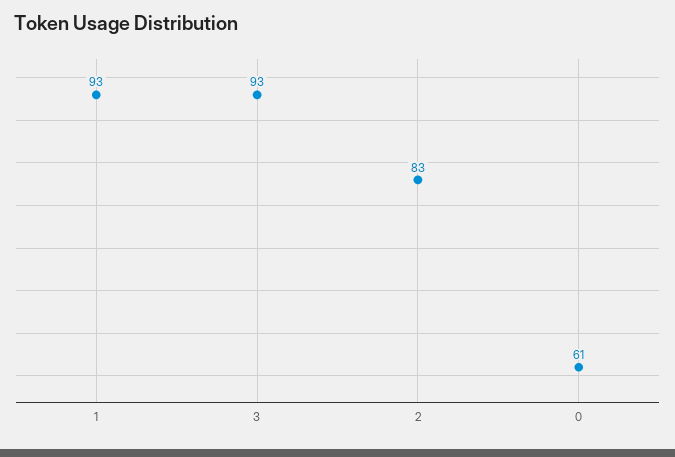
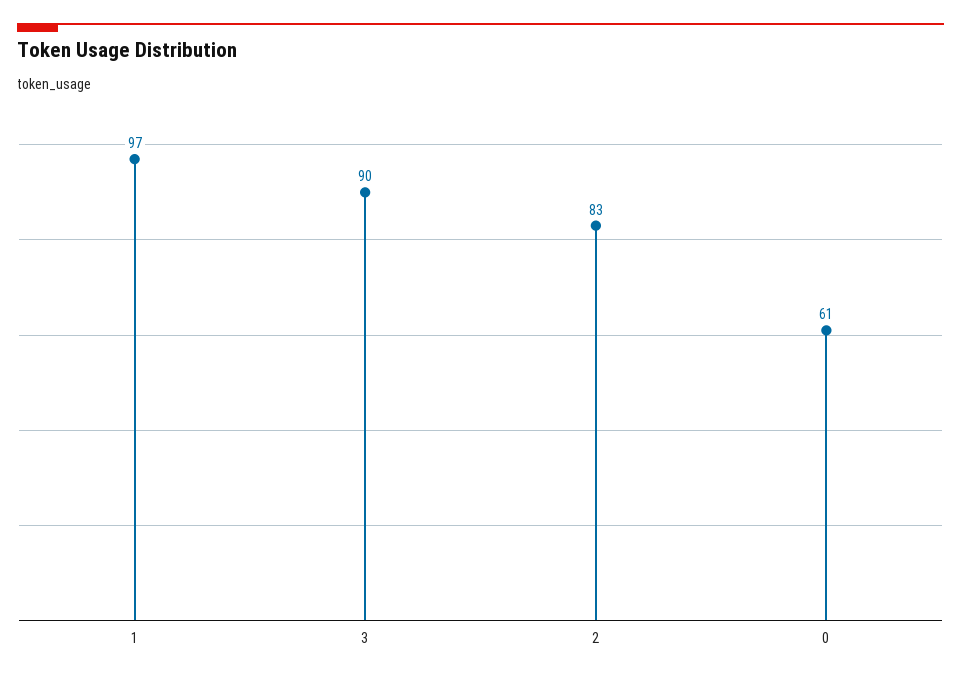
1: 93 -> 97
3: 93 -> 90

